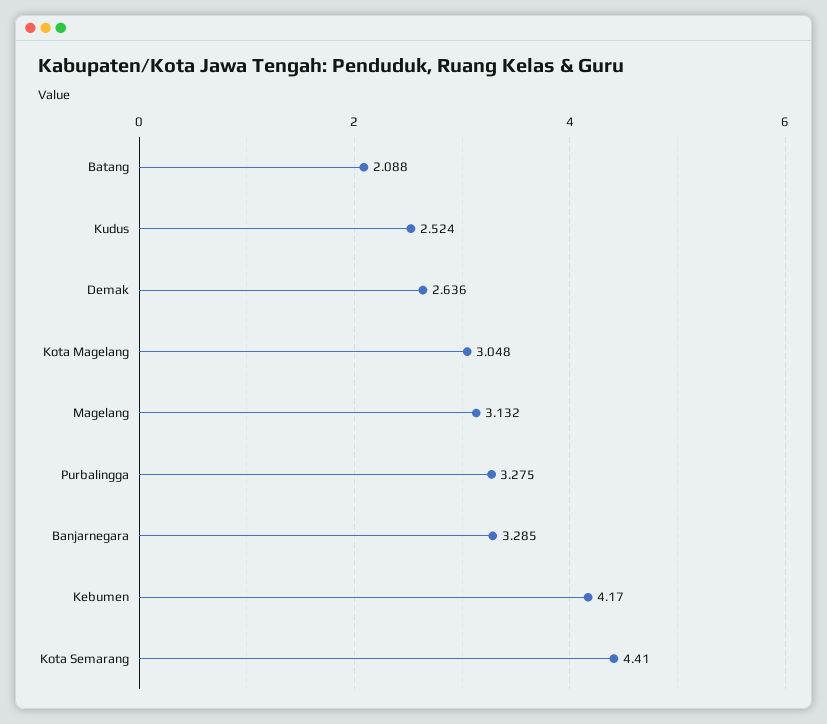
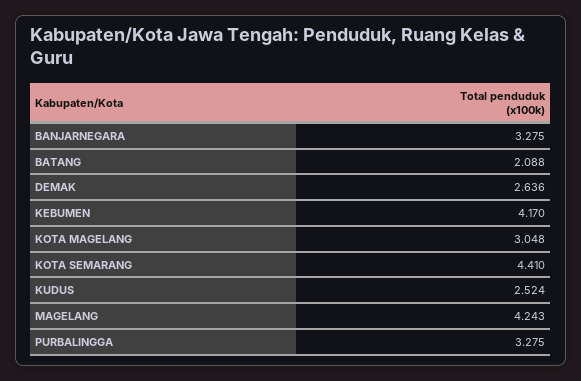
Magelang: 3.132 -> 4.243
Banjarnegara: 3.285 -> 3.275

